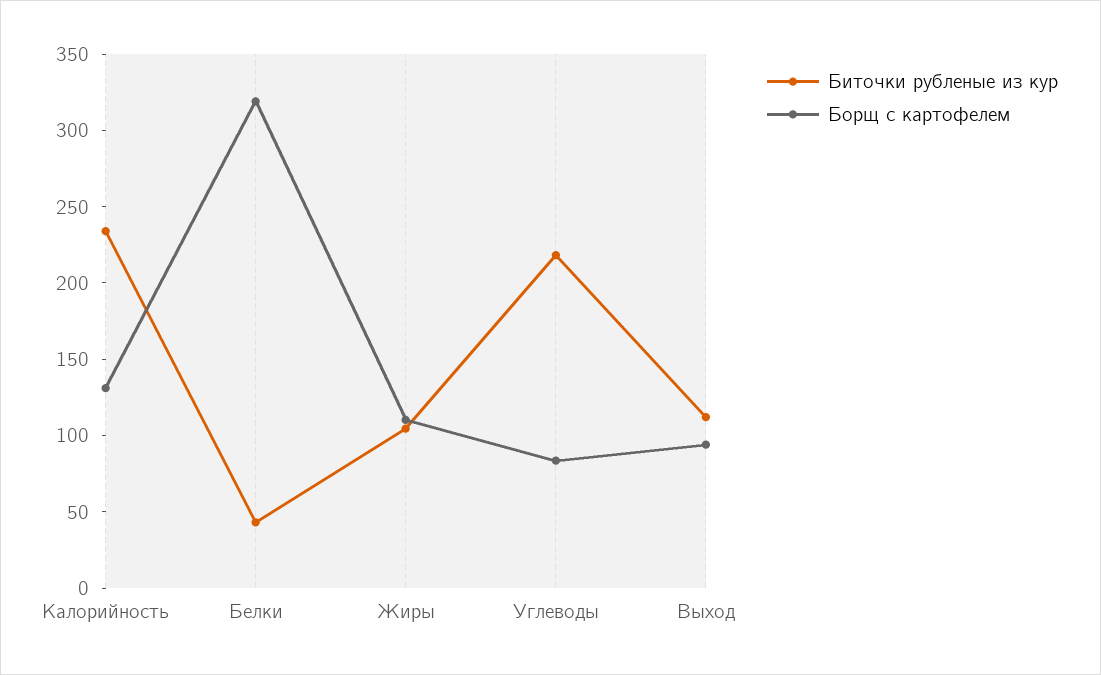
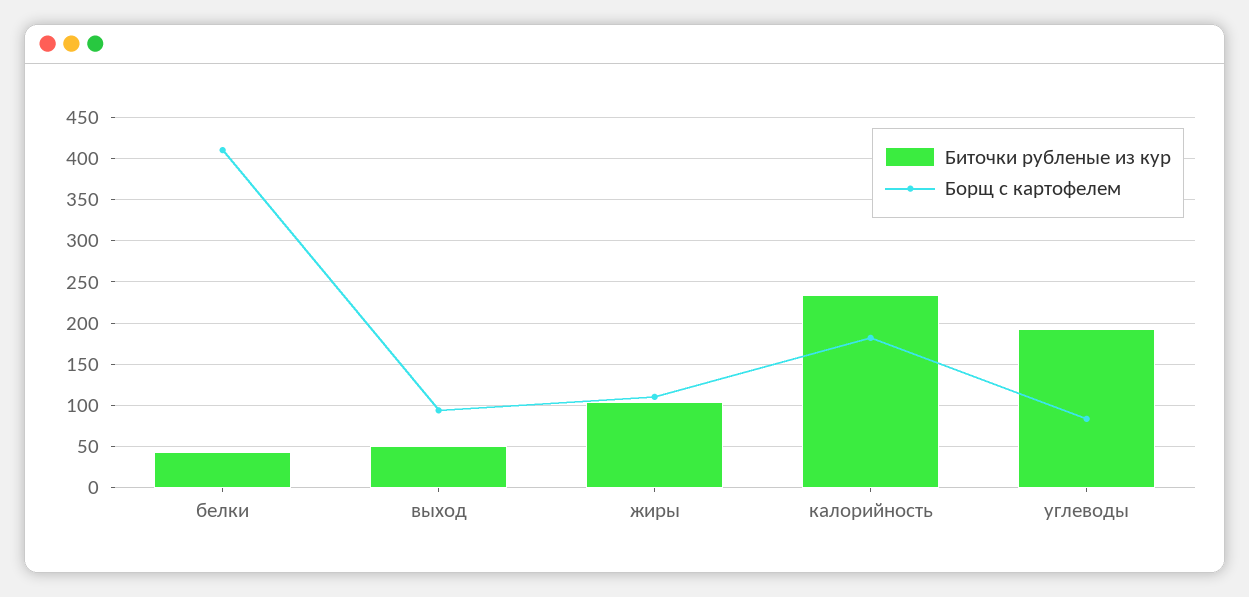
Борщ с картофелем, Калорийность: 130 -> 180
Борщ с картофелем, Белки: 320 -> 410
Биточки рубленые из кур, Углеводы: 220 -> 190
Биточки рубленые из кур, Выход: 110 -> 50

